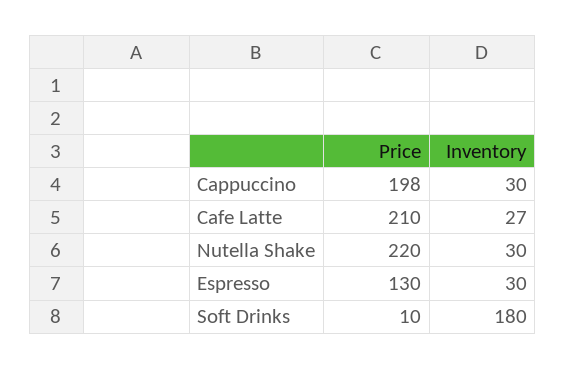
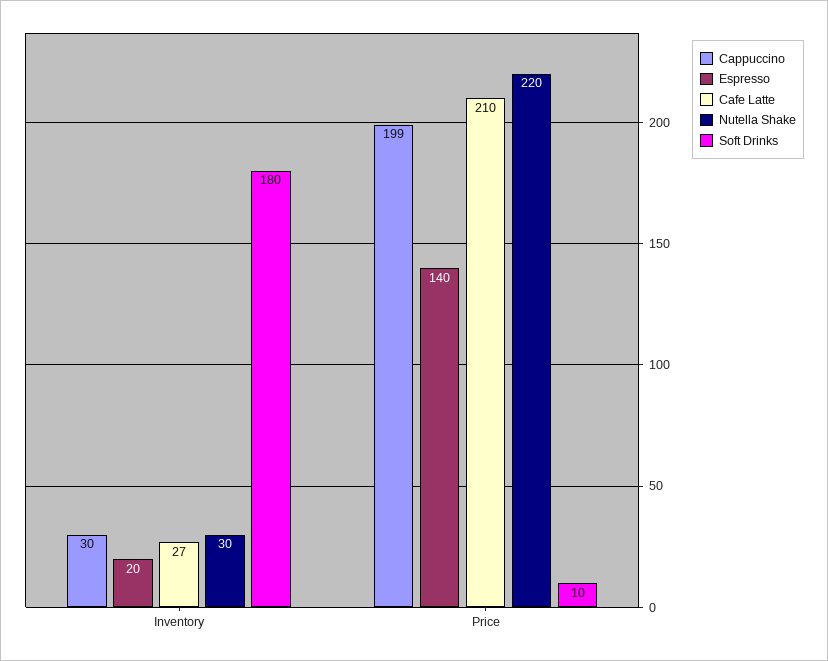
Cappuccino, Price: 198 -> 199
Espresso, Price: 130 -> 140
Espresso, Inventory: 30 -> 20

